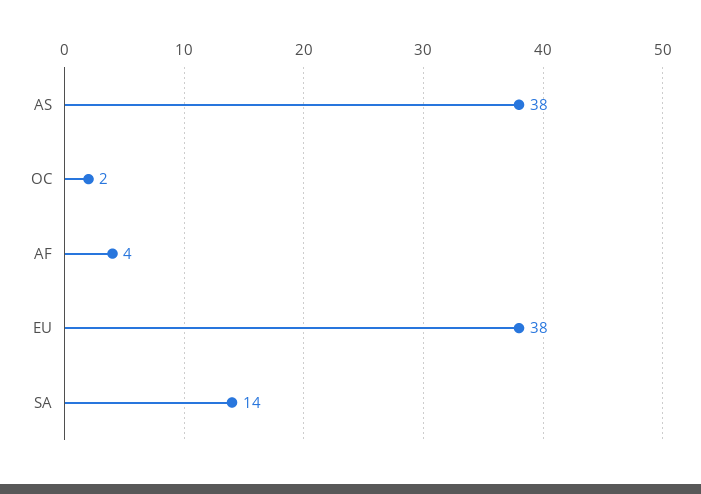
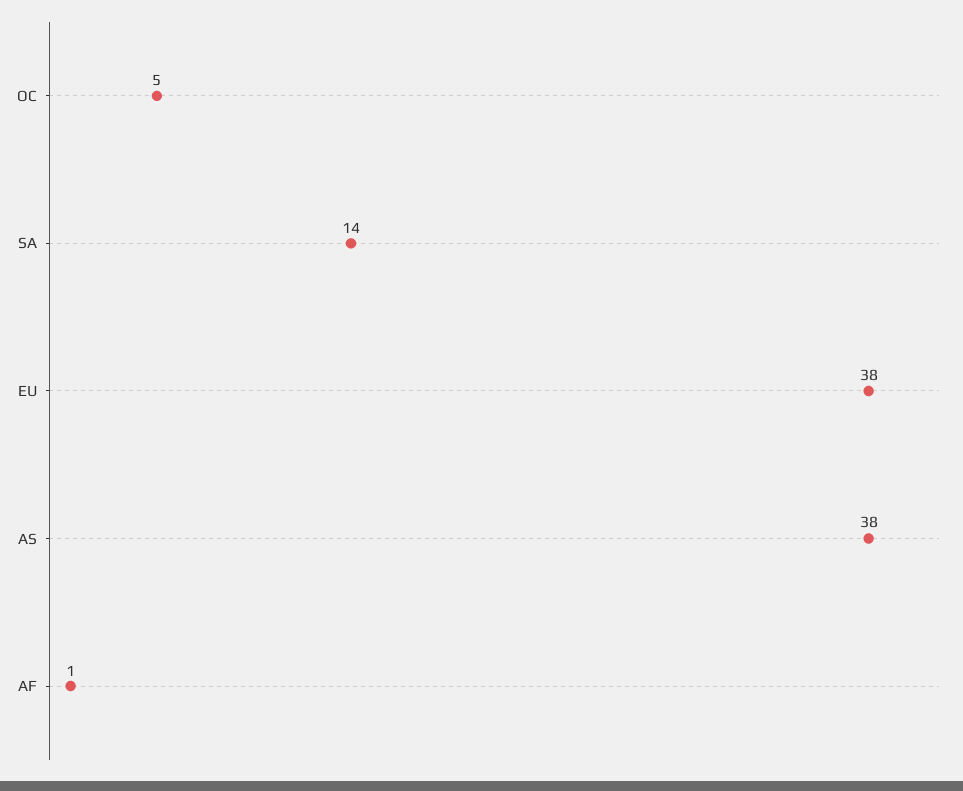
OC: 2 -> 5
AF: 4 -> 1

